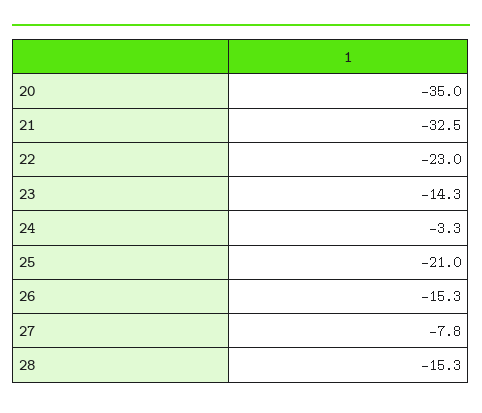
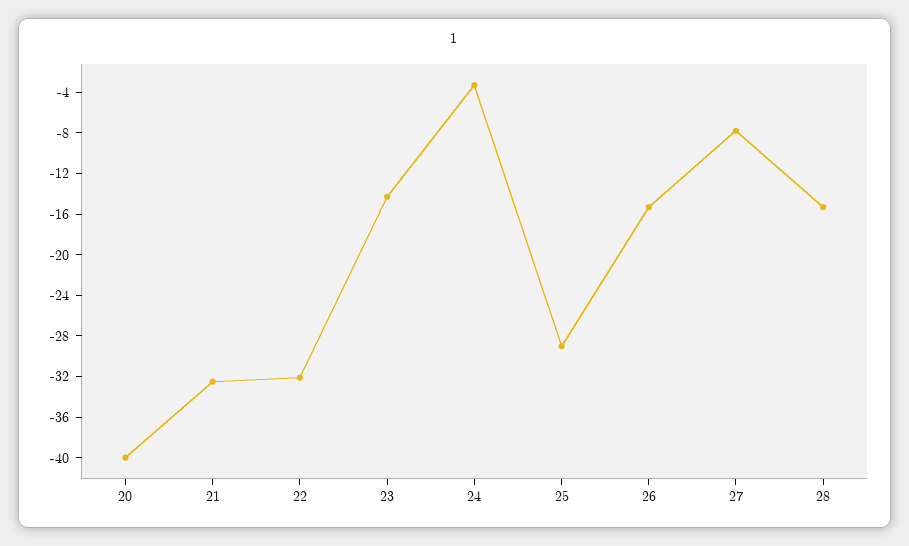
20: -35 -> -40
22: -23 -> -32
25: -21 -> -29

